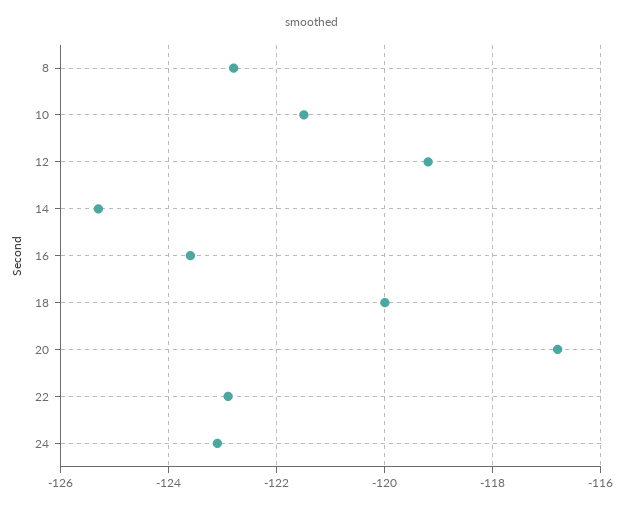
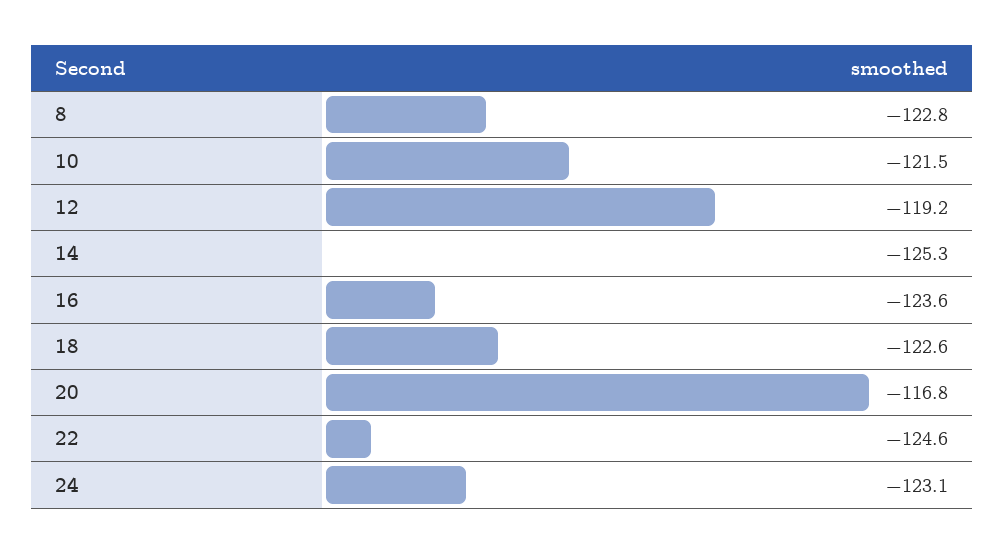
18: -120 -> -122.6
22: -123 -> -124.6

